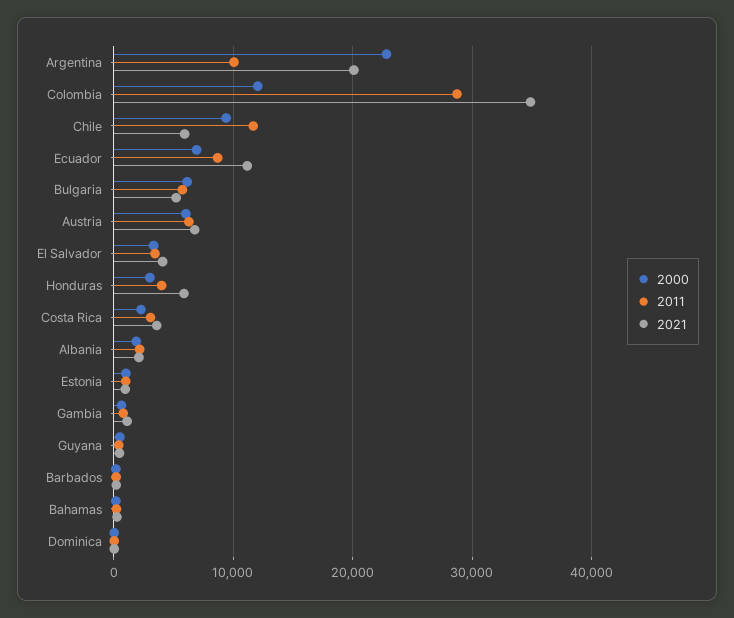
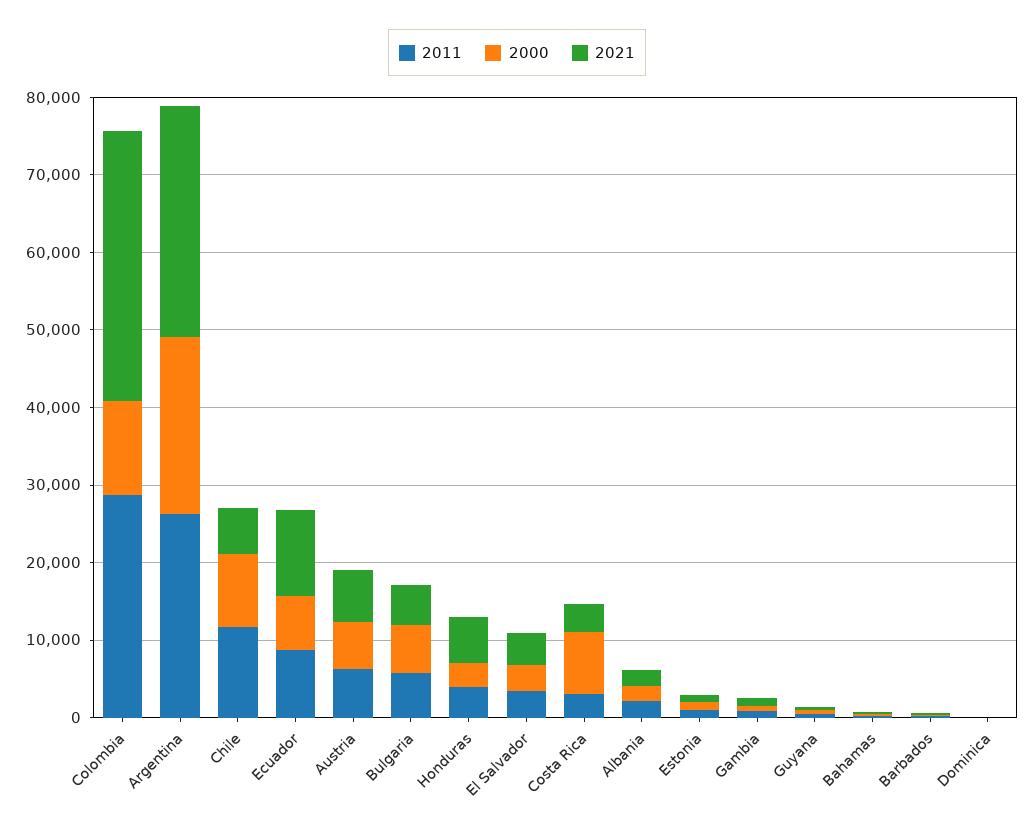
2011, Argentina: 10000 -> 26000
2021, Argentina: 20000 -> 30000
2000, Costa Rica: 2000 -> 8000

